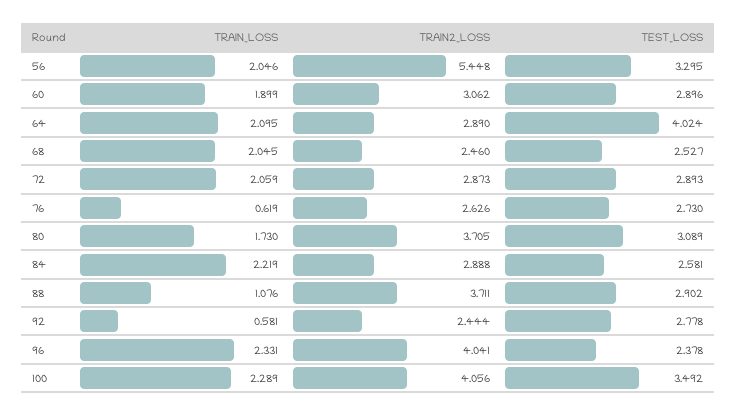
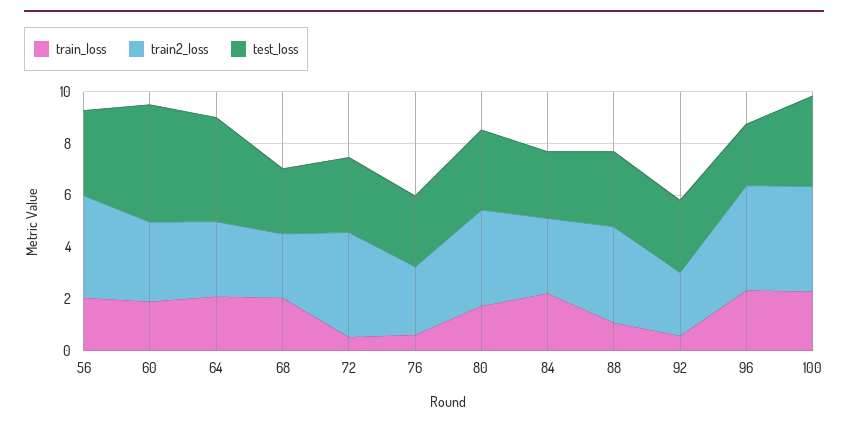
TRAIN2_LOSS, 56: 5.448 -> 4
TEST_LOSS, 60: 2.896 -> 4.5
TRAIN_LOSS, 72: 2.059 -> 0.5
TRAIN2_LOSS, 72: 2.873 -> 4

